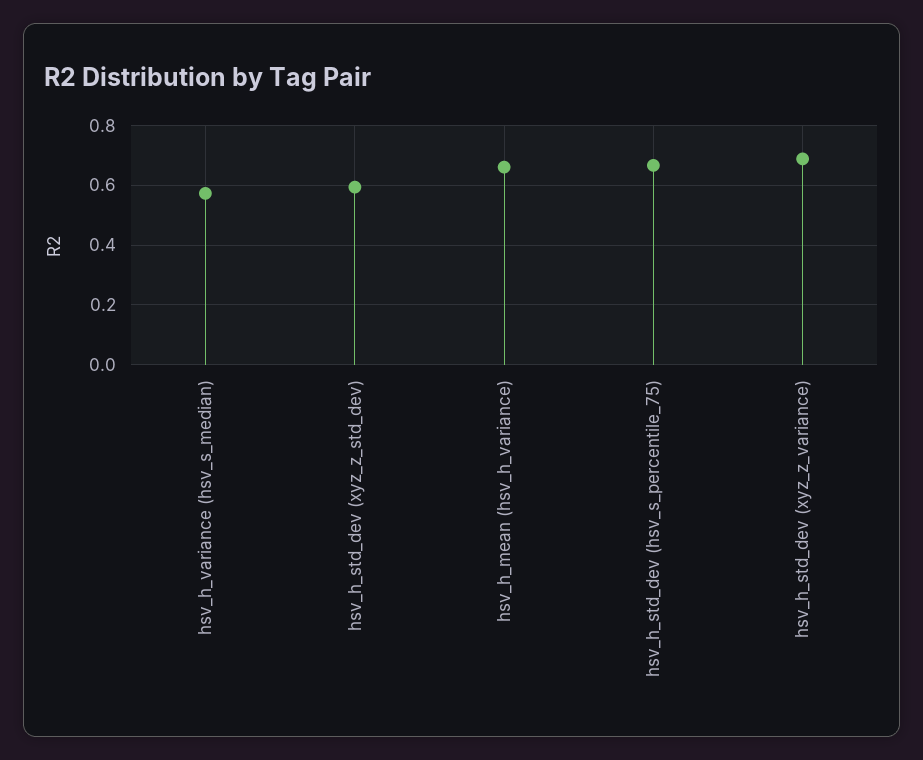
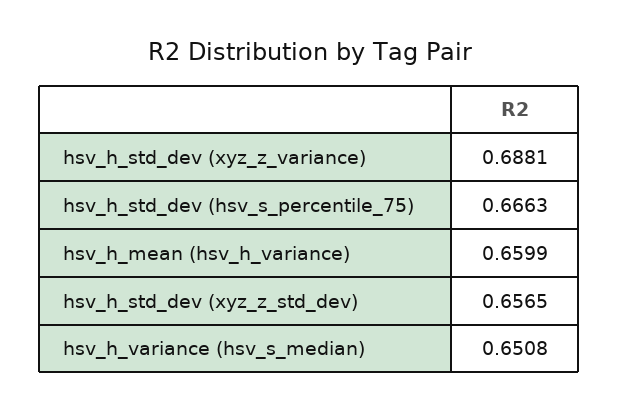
hsv_h_variance (hsv_s_median): 0.575 -> 0.6508
hsv_h_std_dev (xyz_z_std_dev): 0.6 -> 0.6565

